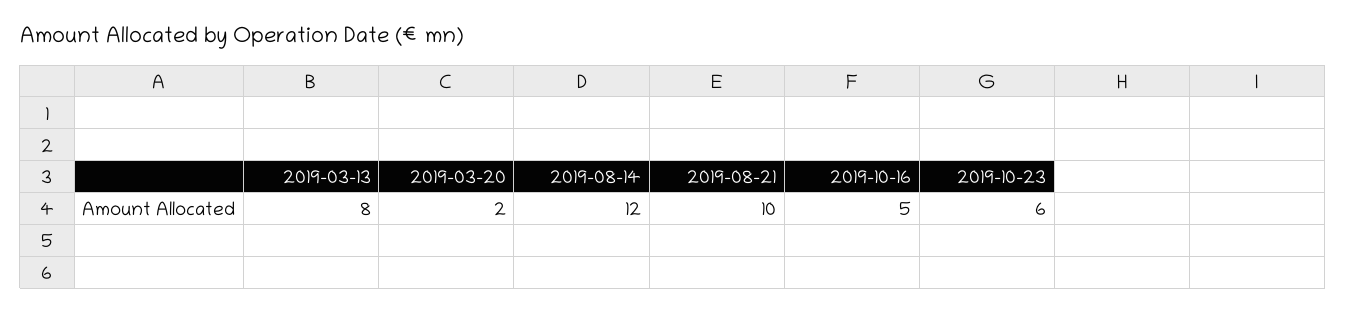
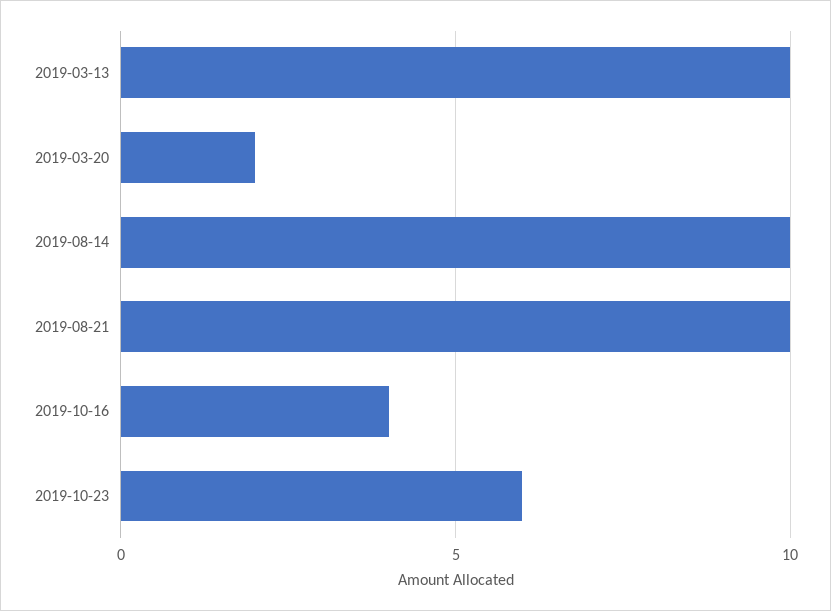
2019-03-13: 8 -> 10
2019-08-14: 12 -> 10
2019-10-16: 5 -> 4

